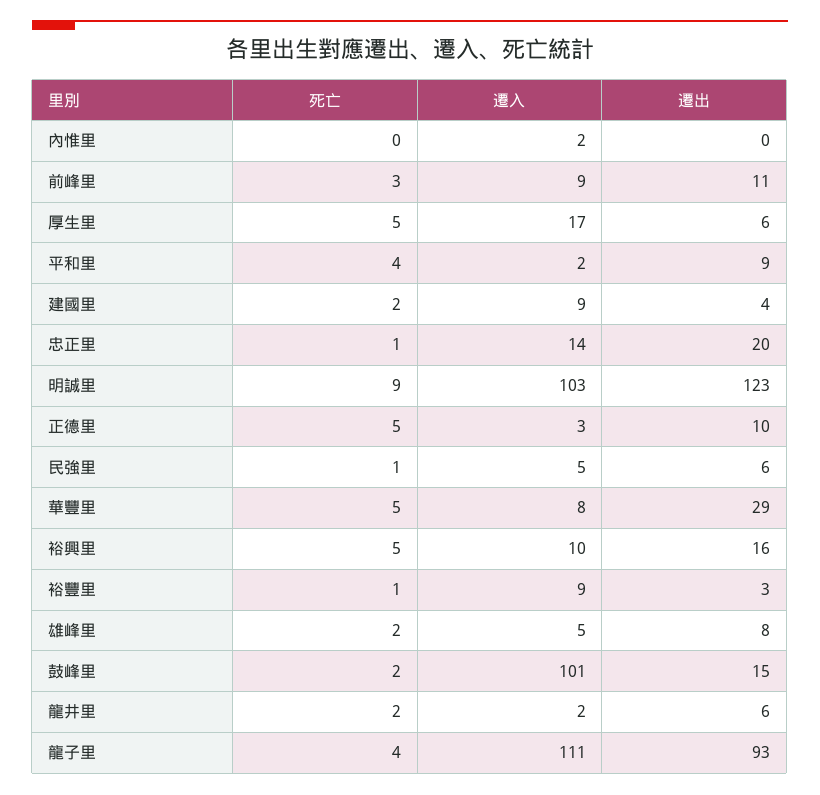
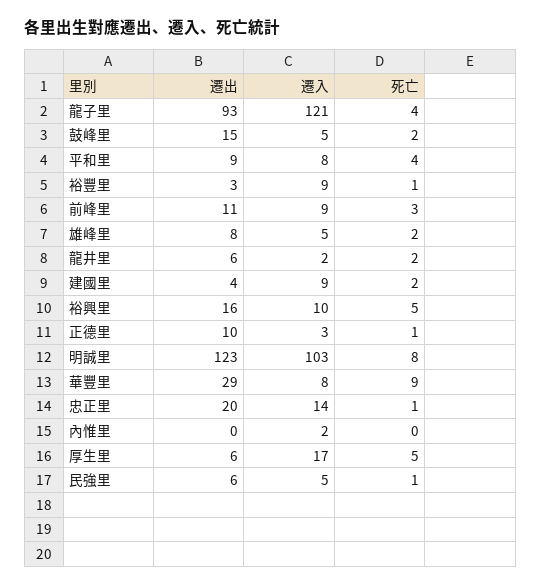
遷入, 平和里: 2 -> 8
死亡, 明誠里: 9 -> 8
死亡, 正德里: 5 -> 1
死亡, 華豐里: 5 -> 9
遷入, 鼓峰里: 101 -> 5
遷入, 龍子里: 111 -> 121

